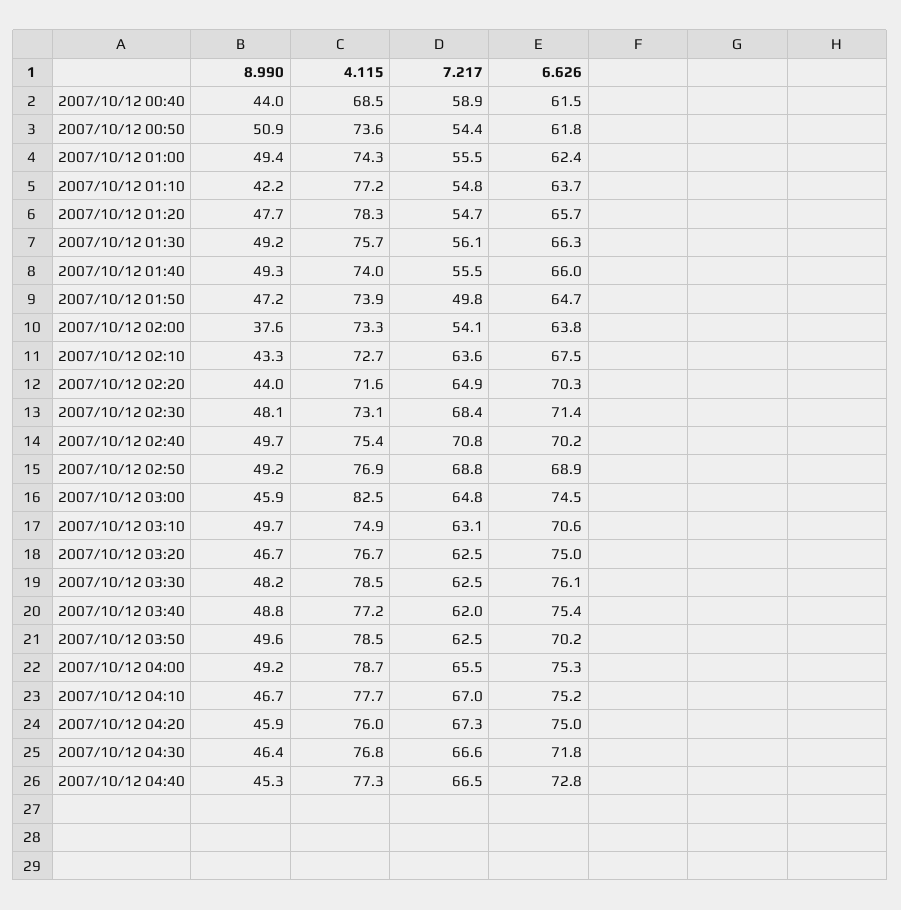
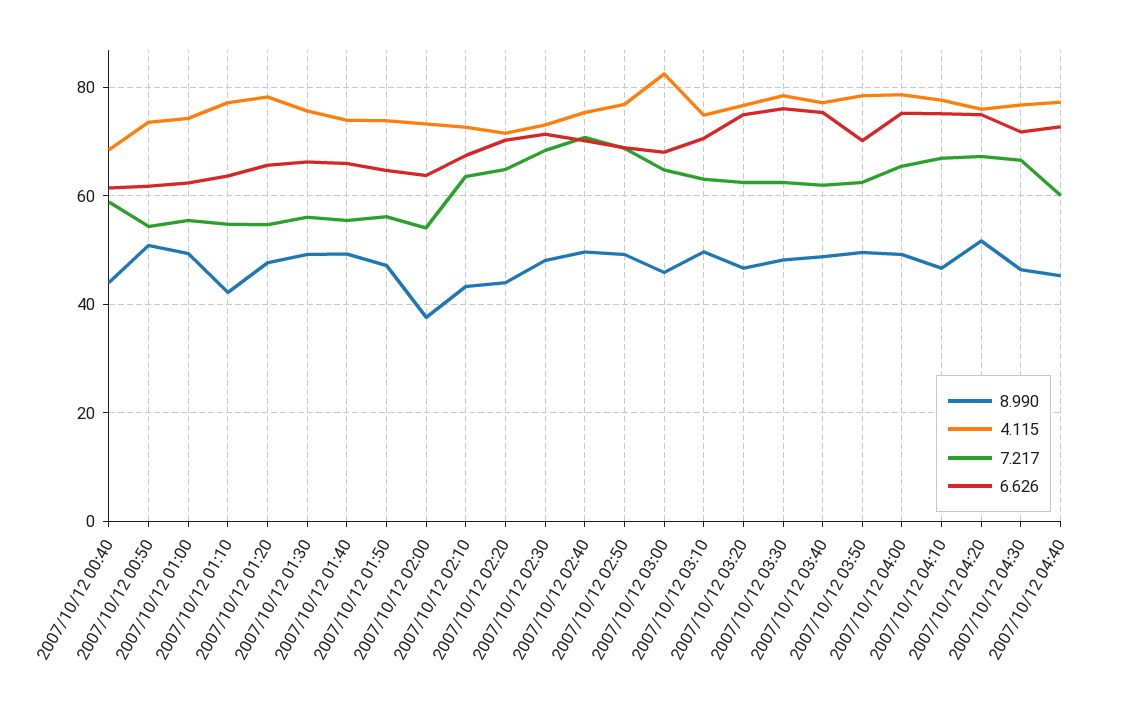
7.217, 2007/10/12 01:50: 49.8 -> 56
6.626, 2007/10/12 03:00: 74.5 -> 68
8.990, 2007/10/12 04:20: 45.9 -> 52
7.217, 2007/10/12 04:40: 66.5 -> 60

